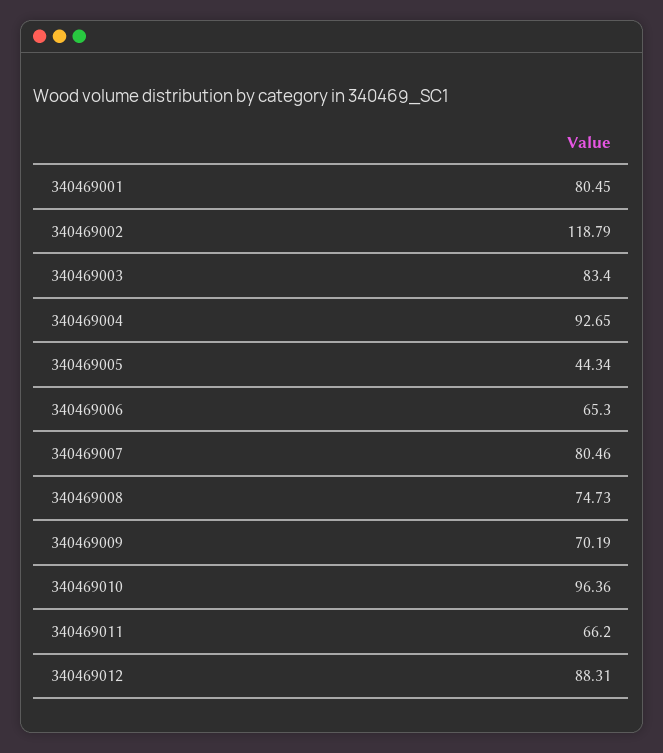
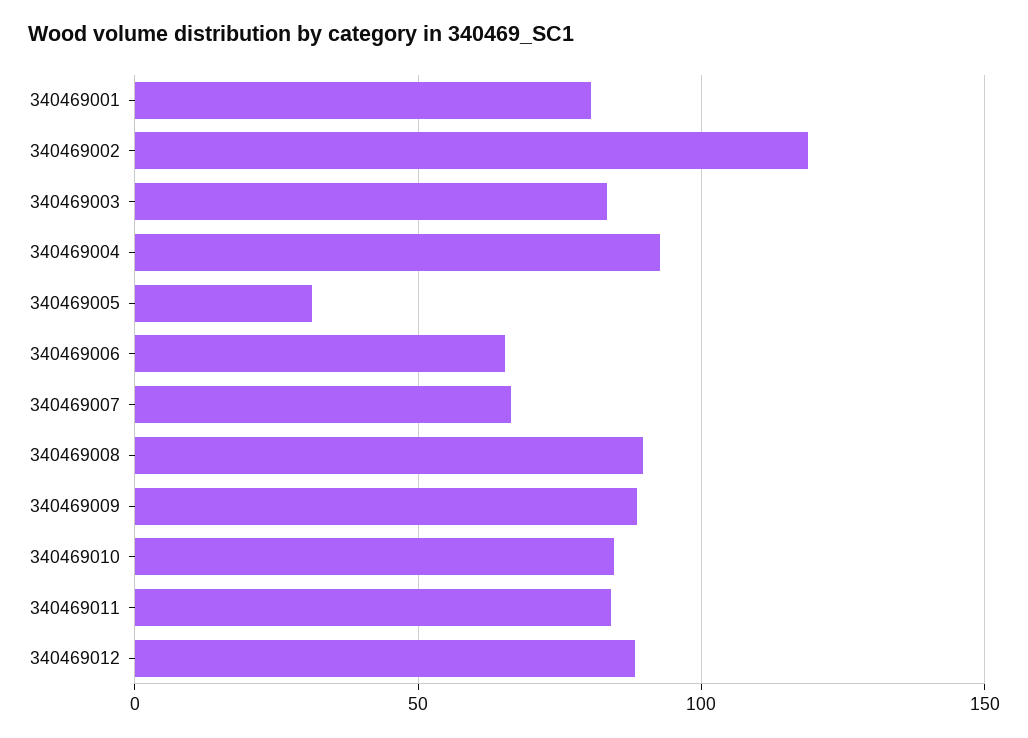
340469005: 44.34 -> 30
340469007: 80.46 -> 65
340469008: 74.73 -> 90
340469009: 70.19 -> 90
340469010: 96.36 -> 85
340469011: 66.2 -> 85

